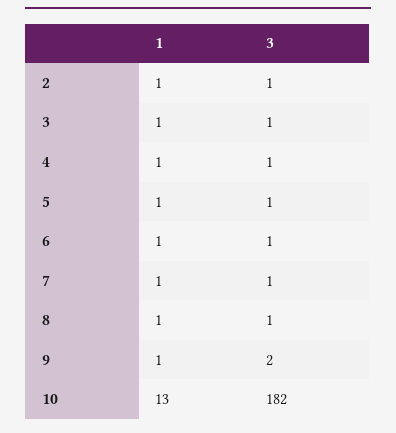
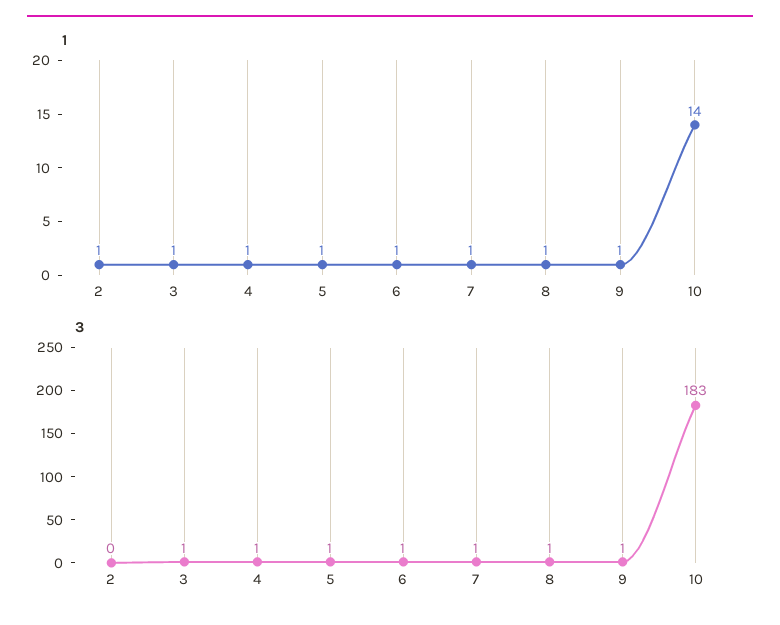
3, 2: 1 -> 0
3, 9: 2 -> 1
1, 10: 13 -> 14
3, 10: 182 -> 183

